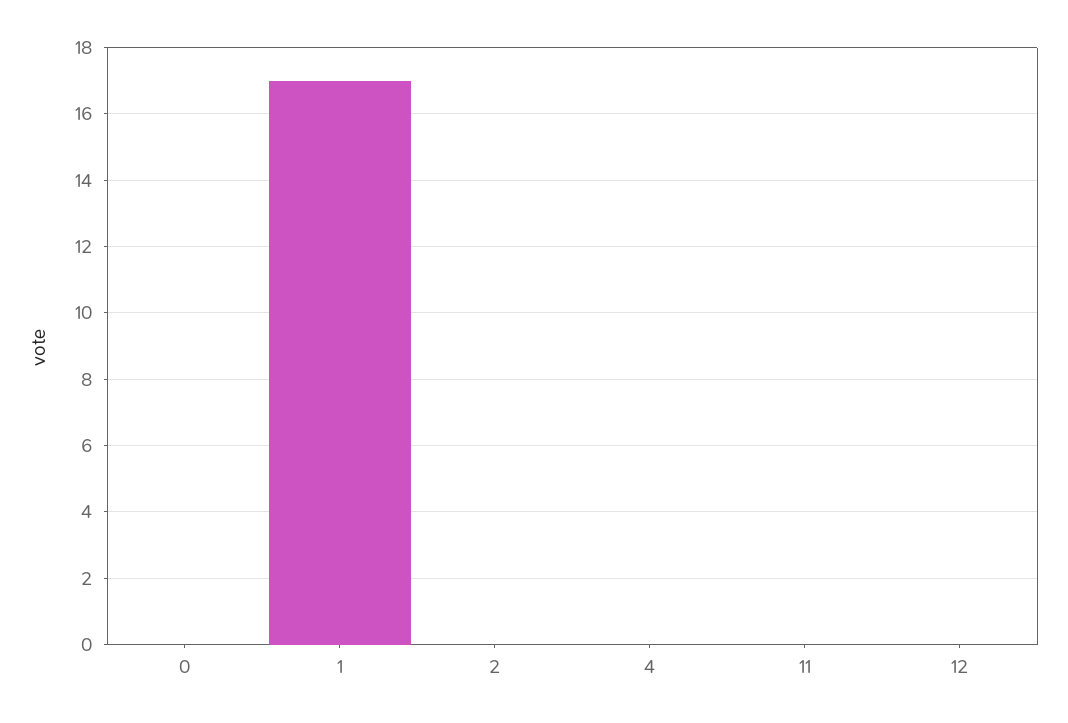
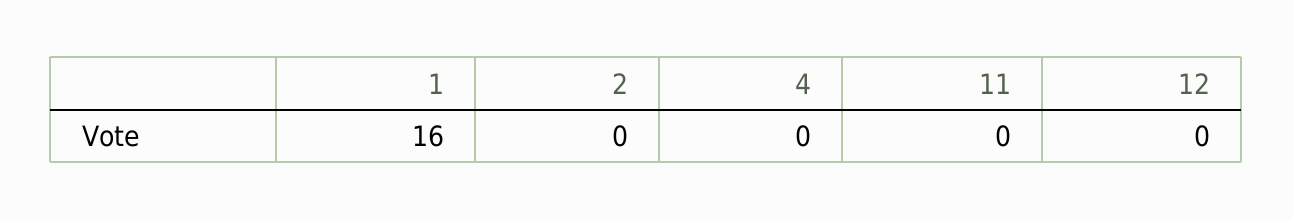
0: 0 -> none
1: 17 -> 16

